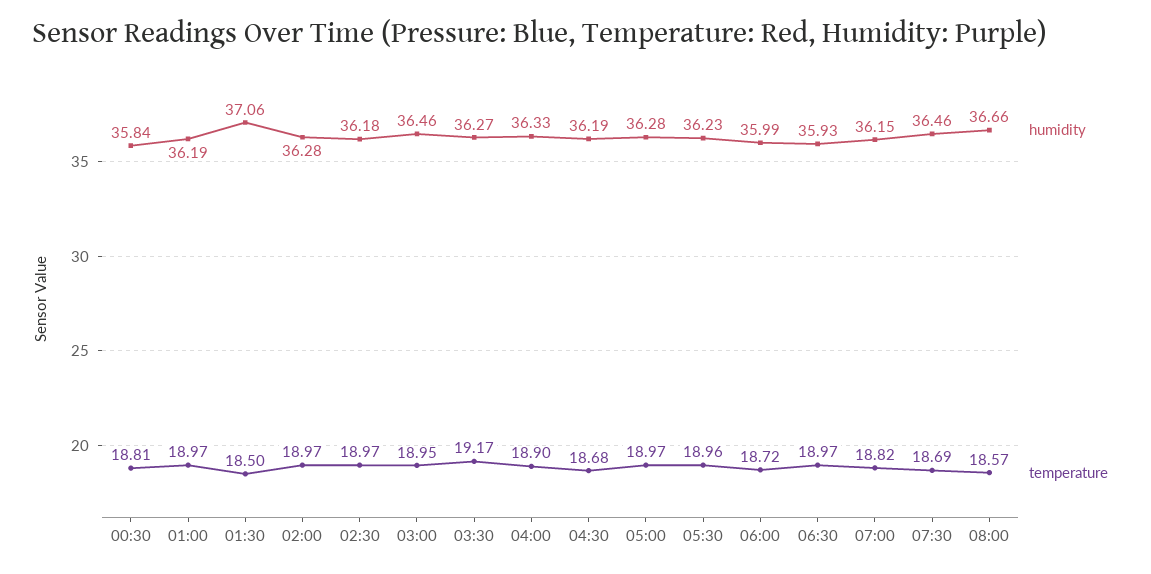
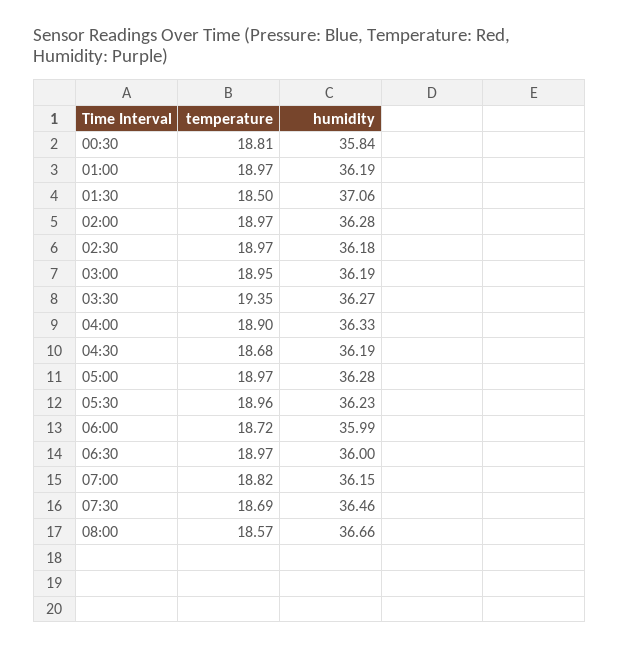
humidity, 03:00: 36.46 -> 36.19
temperature, 03:30: 19.17 -> 19.35
humidity, 06:30: 35.93 -> 36

